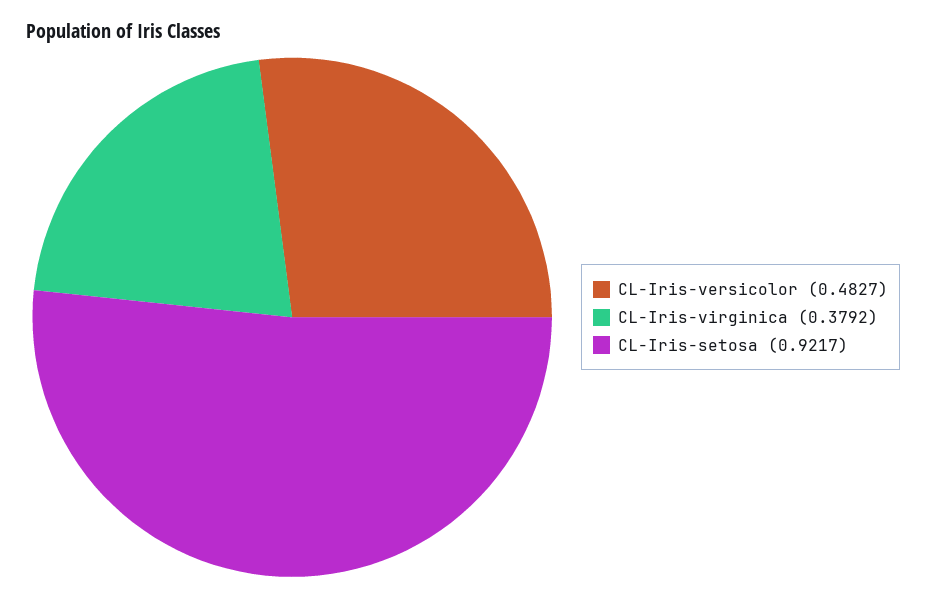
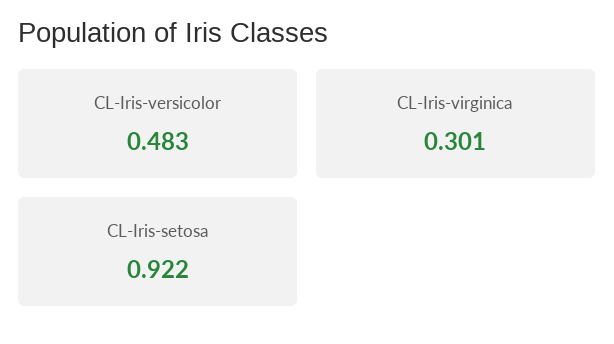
CL-Iris-virginica: 0.3792 -> 0.301

